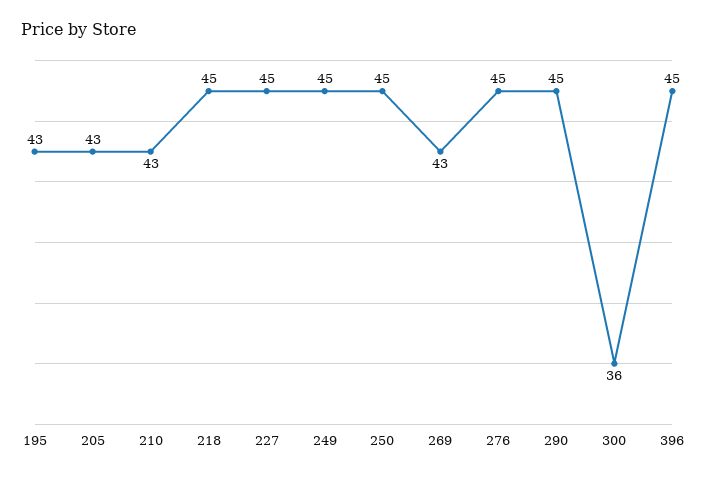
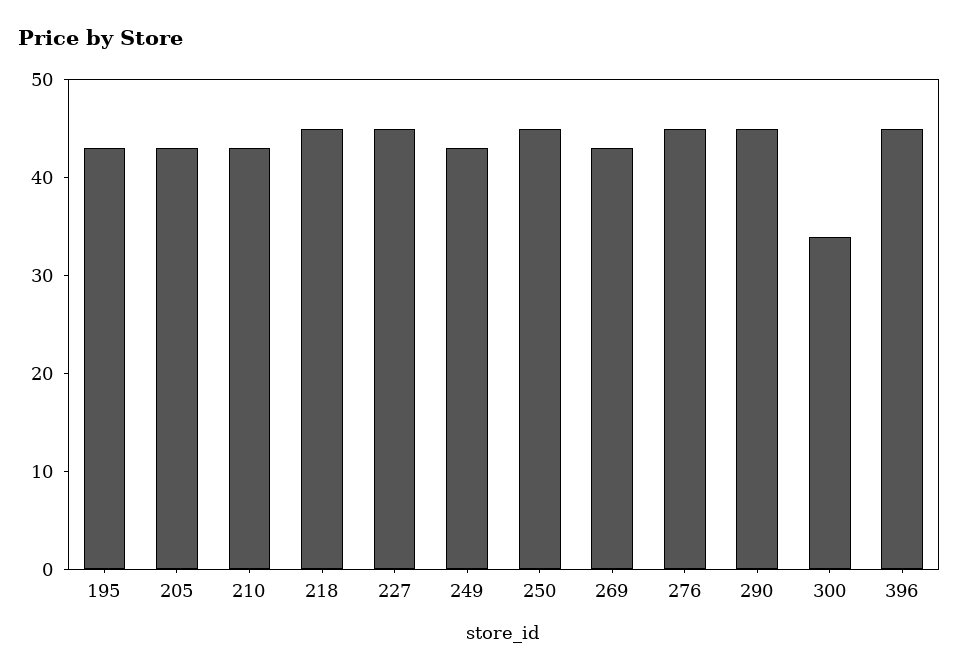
249: 45 -> 43
300: 36 -> 34

